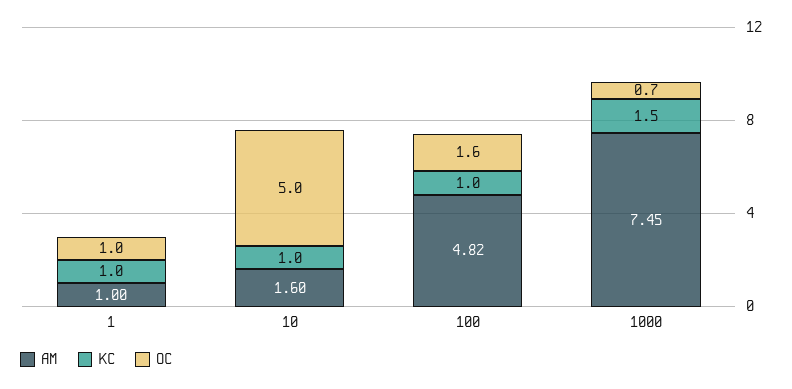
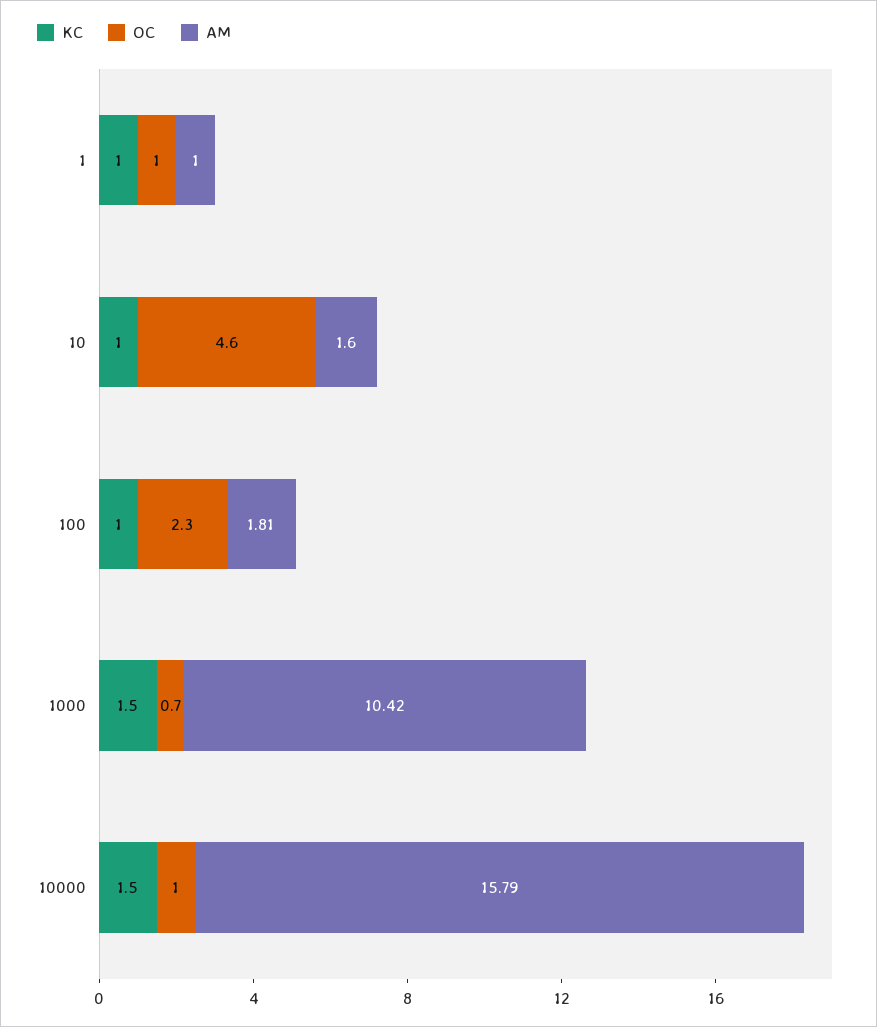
OC, 10: 5 -> 4.6
AM, 100: 4.82 -> 1.81
OC, 100: 1.6 -> 2.3
AM, 1000: 7.45 -> 10.42
KC, 10000: none -> 1.5
OC, 10000: none -> 1
AM, 10000: none -> 15.79

